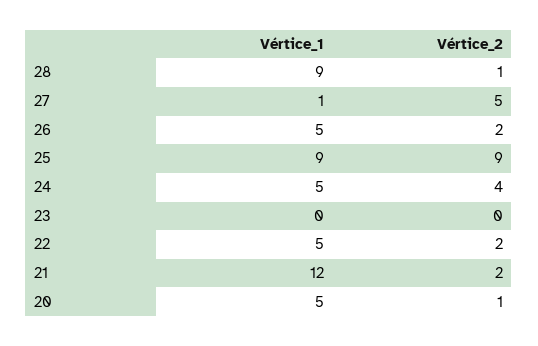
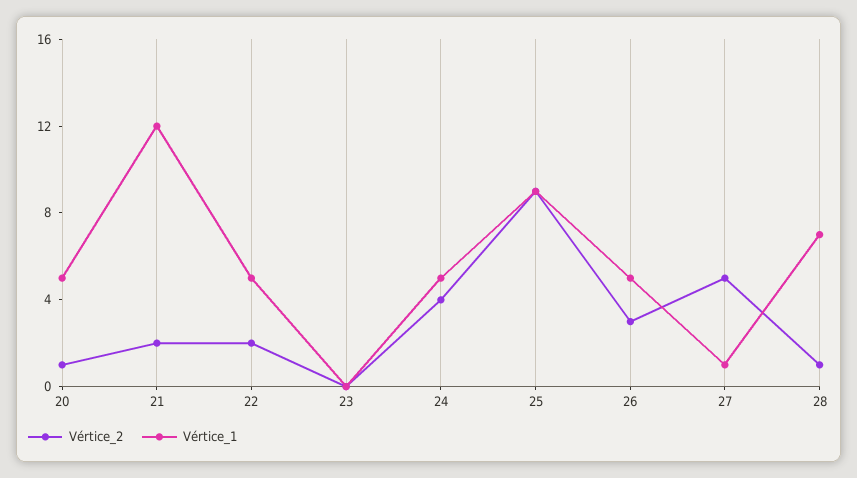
Vértice_1, 28: 9 -> 7
Vértice_2, 26: 2 -> 3

